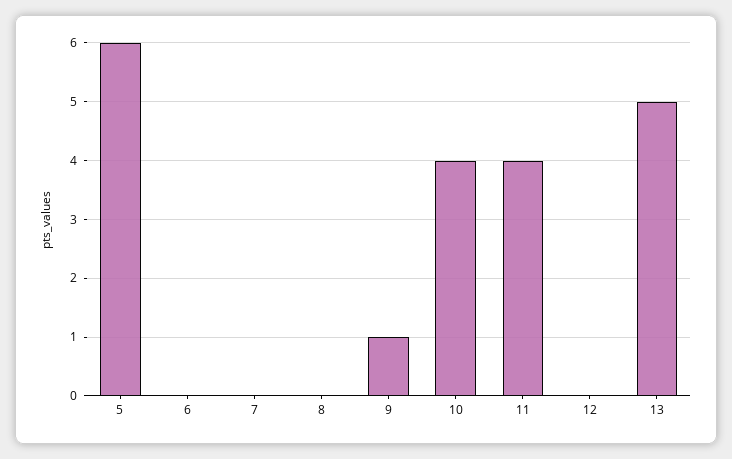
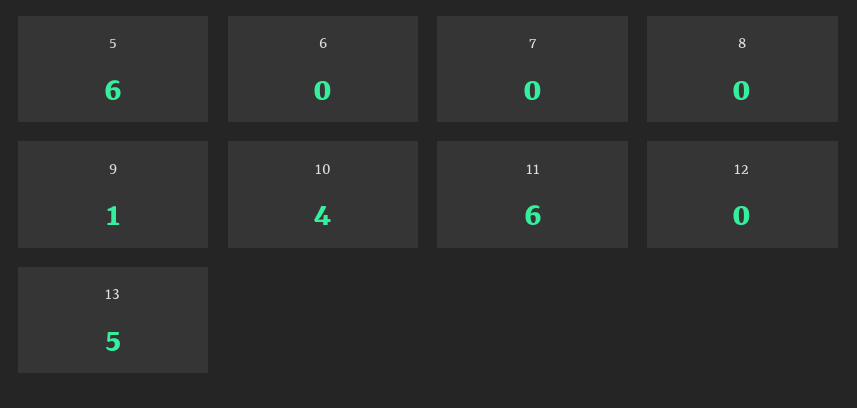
11: 4 -> 6

